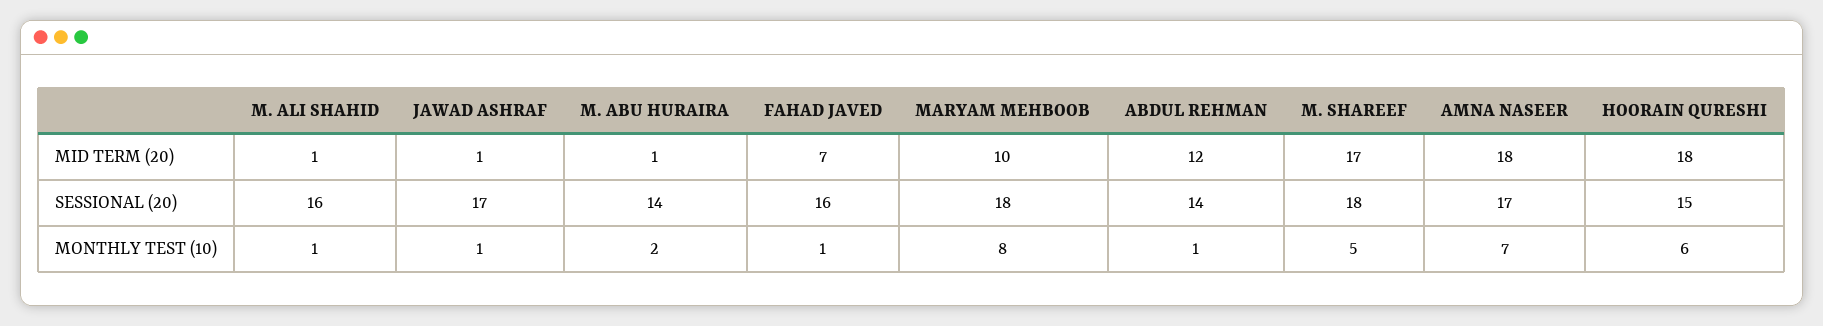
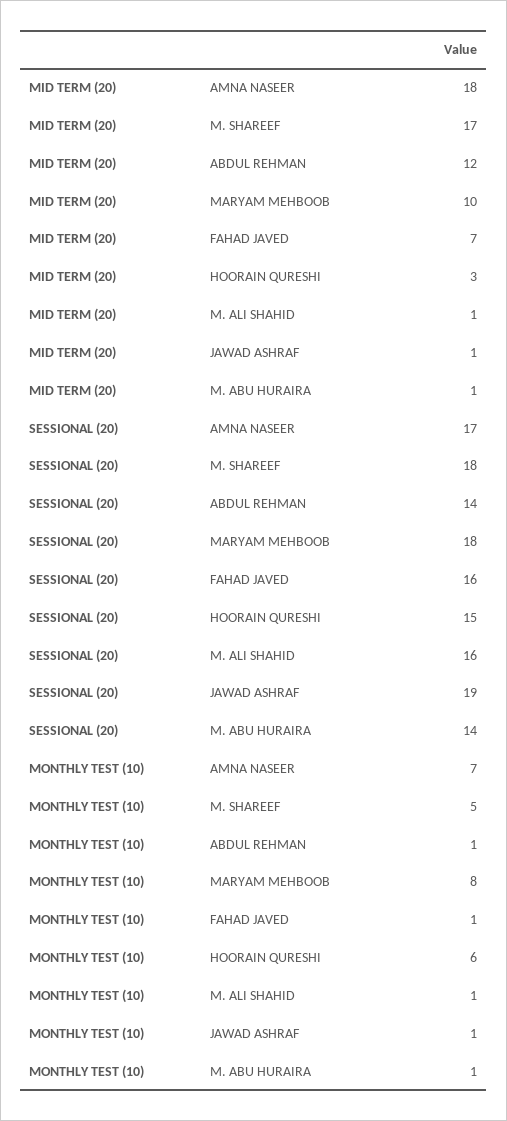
HOORAIN QURESHI, MID TERM (20): 18 -> 3
JAWAD ASHRAF, SESSIONAL (20): 17 -> 19
M. ABU HURAIRA, MONTHLY TEST (10): 2 -> 1

